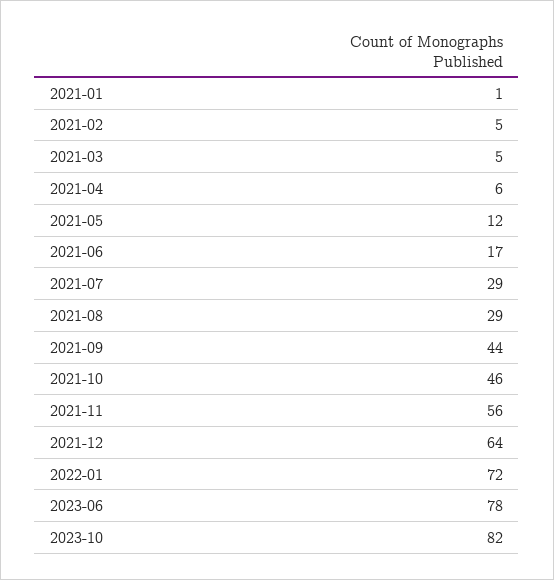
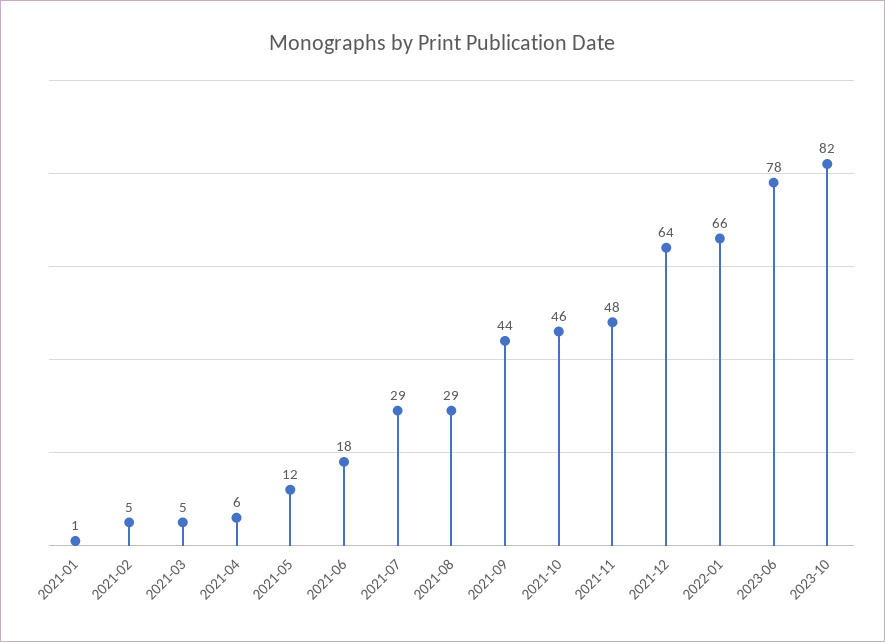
2021-06: 17 -> 18
2021-11: 56 -> 48
2022-01: 72 -> 66

